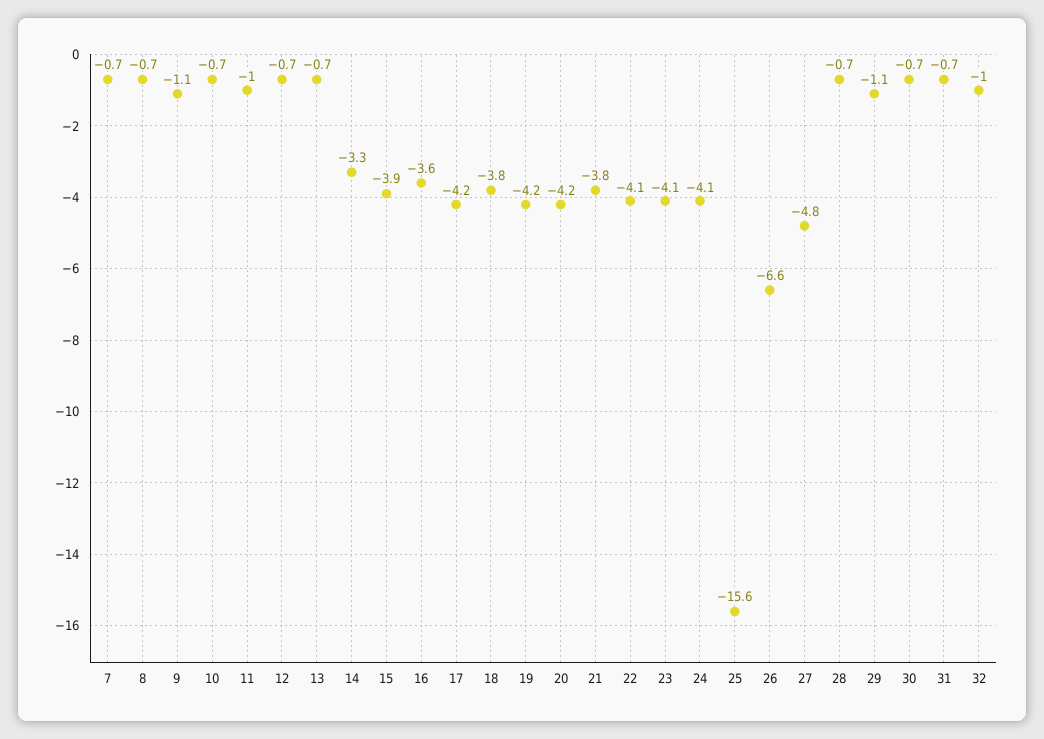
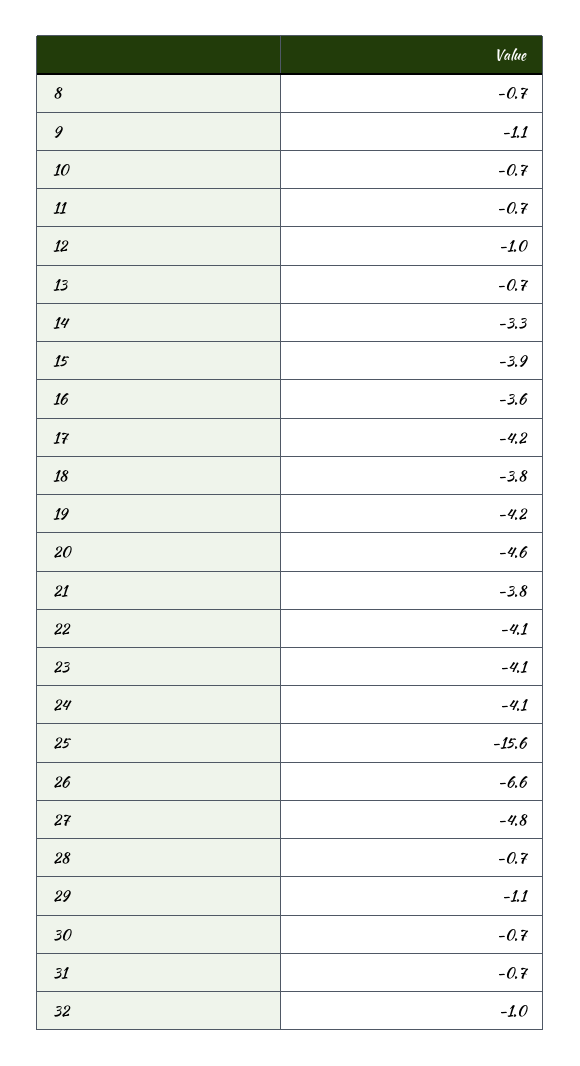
7: -0.7 -> none
11: -1 -> -0.7
12: -0.7 -> -1
20: -4.2 -> -4.6

